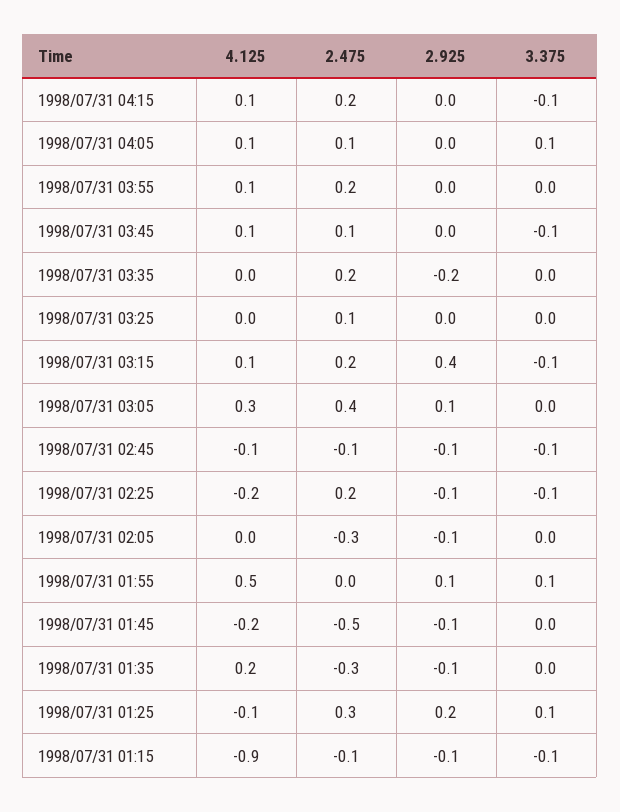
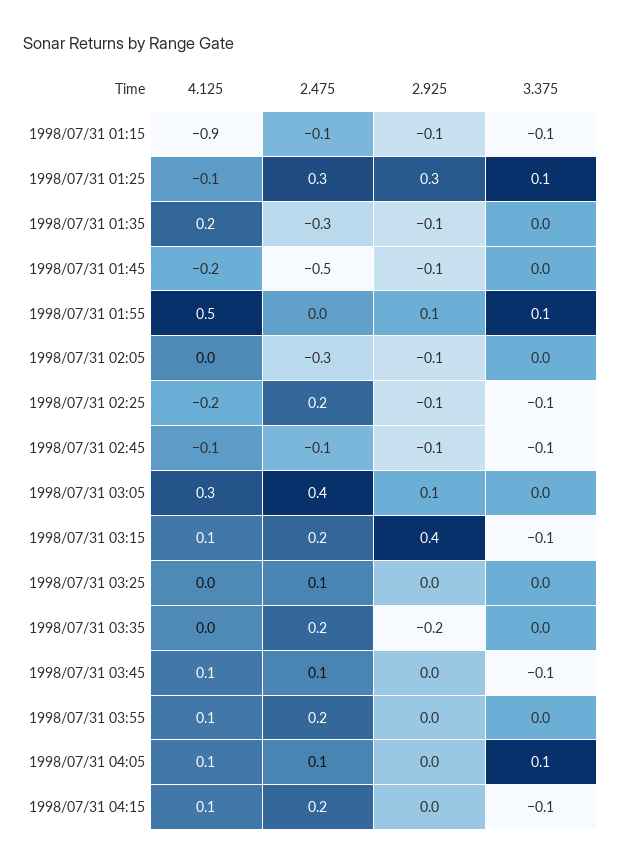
2.925, 1998/07/31 01:25: 0.2 -> 0.3

